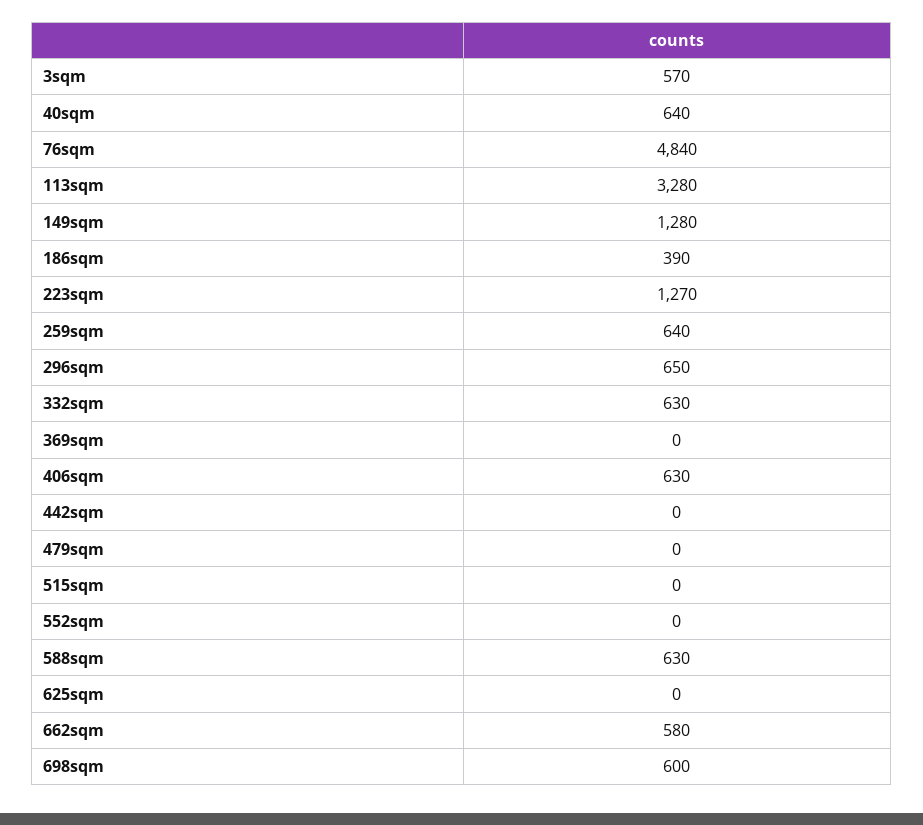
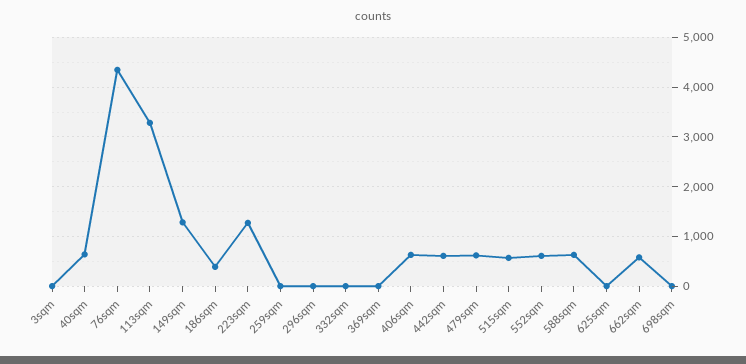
3sqm: 570 -> 0
76sqm: 4840 -> 4400
259sqm: 640 -> 0
296sqm: 650 -> 0
332sqm: 630 -> 0
442sqm: 0 -> 600
479sqm: 0 -> 600
515sqm: 0 -> 600
552sqm: 0 -> 600
698sqm: 600 -> 0

